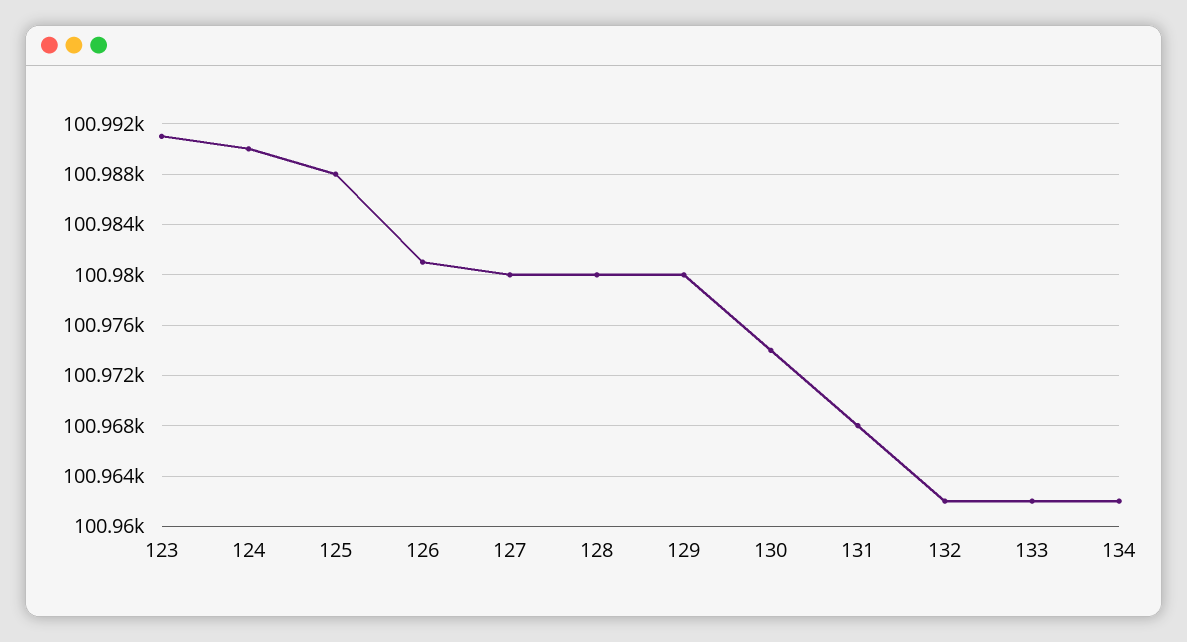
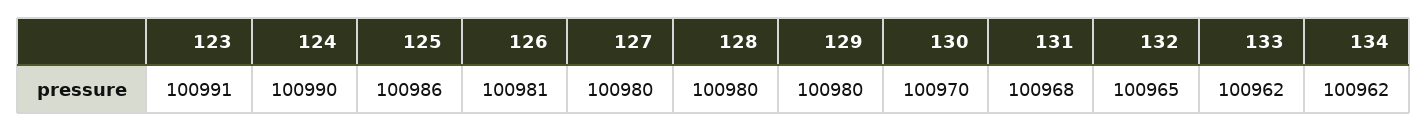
125: 100988 -> 100986
130: 100974 -> 100970
132: 100962 -> 100965

